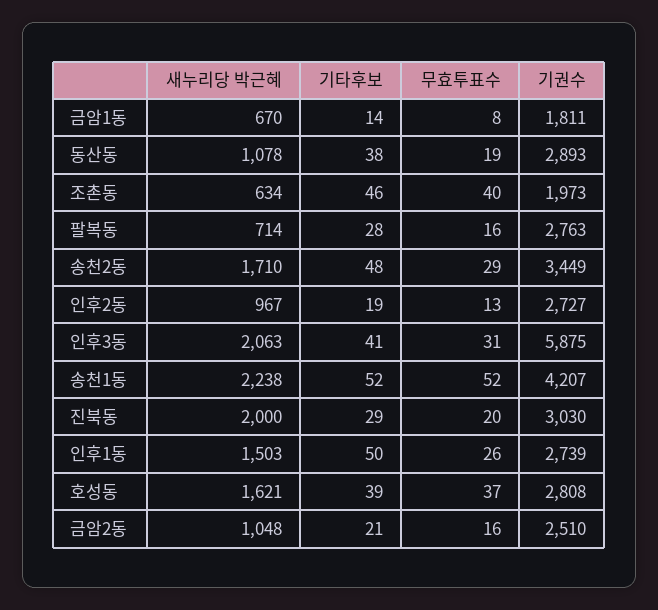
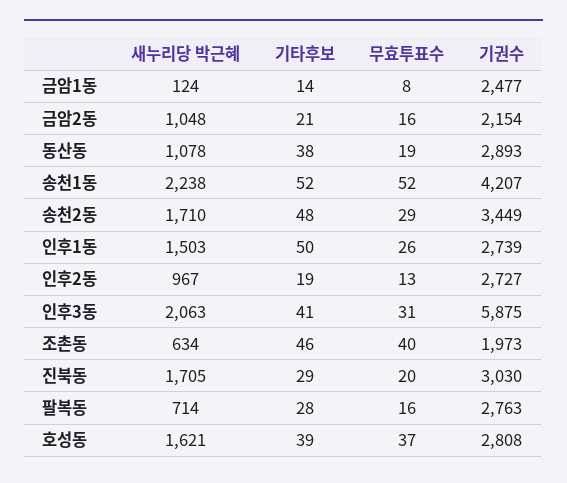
새누리당 박근혜, 금암1동: 670 -> 124
기권수, 금암1동: 1811 -> 2477
새누리당 박근혜, 진북동: 2000 -> 1705
기권수, 금암2동: 2510 -> 2154

